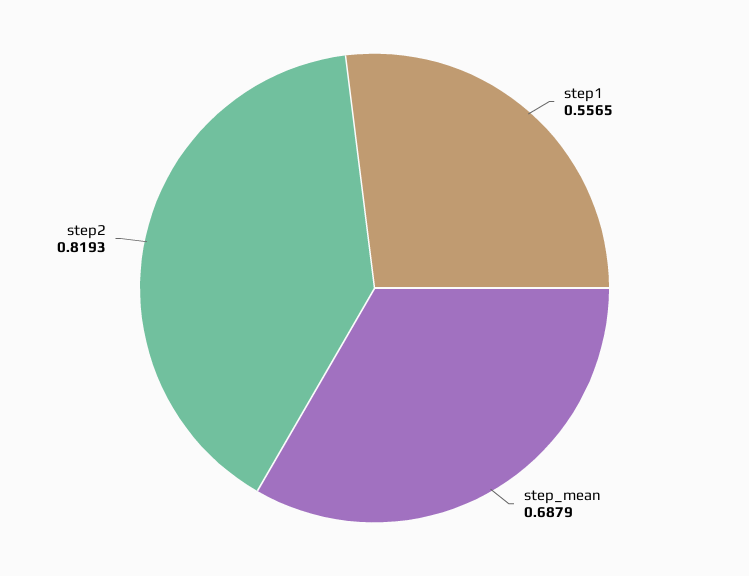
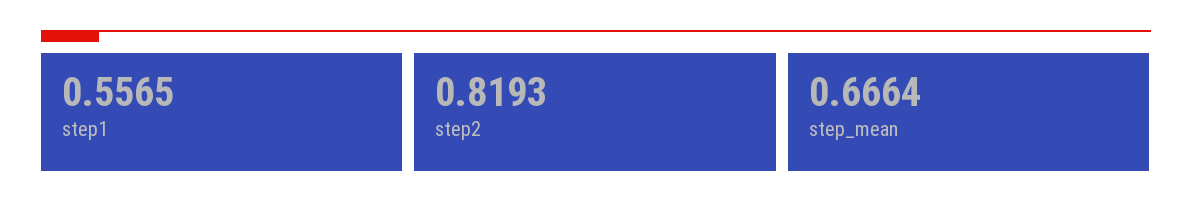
step_mean: 0.6879 -> 0.6664

